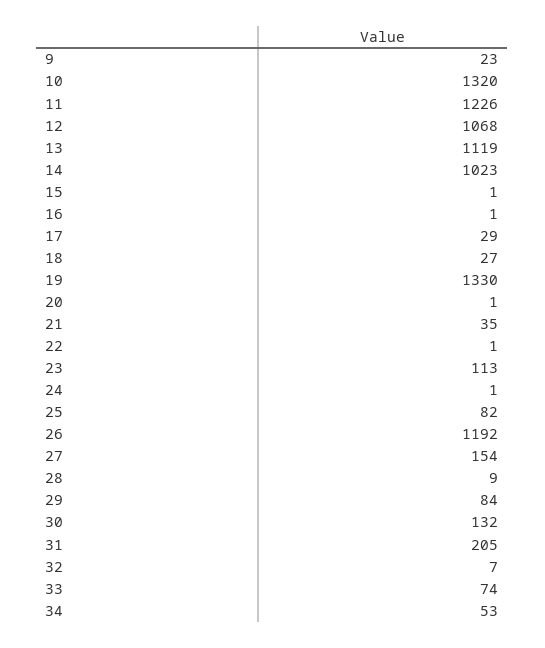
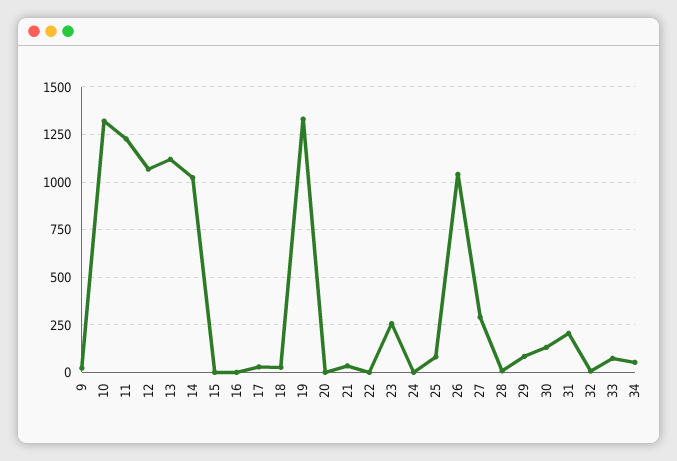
23: 113 -> 250
26: 1192 -> 1050
27: 154 -> 300

